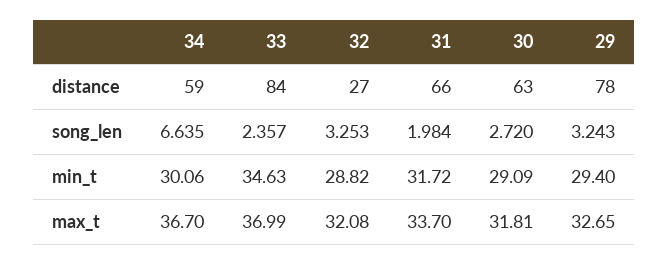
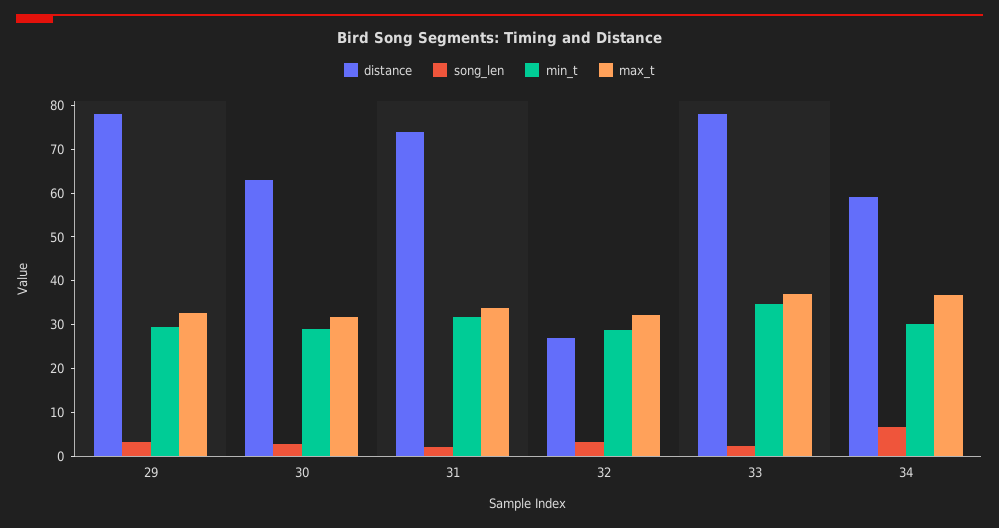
distance, 33: 84 -> 78
distance, 31: 66 -> 74

